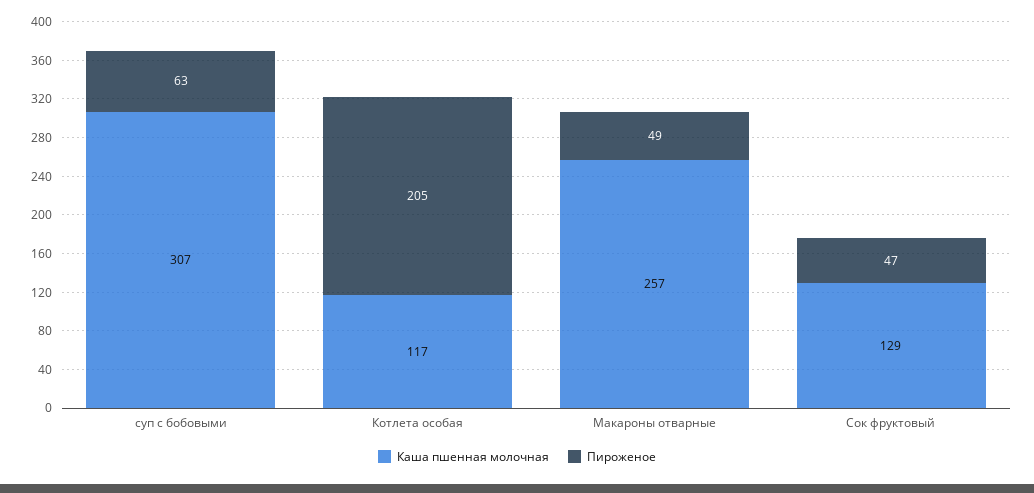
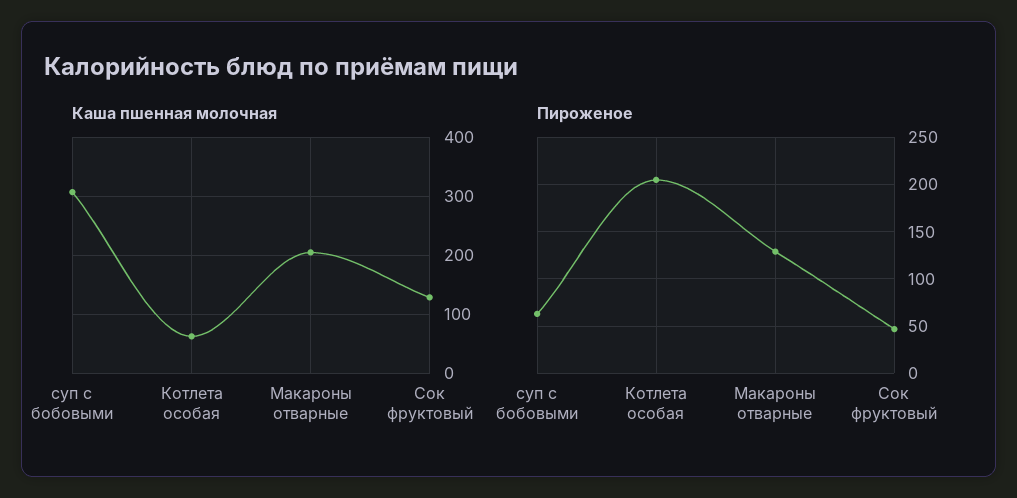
Каша пшенная молочная, Котлета особая: 117 -> 60
Каша пшенная молочная, Макароны отварные: 257 -> 200
Пироженое, Макароны отварные: 49 -> 130

